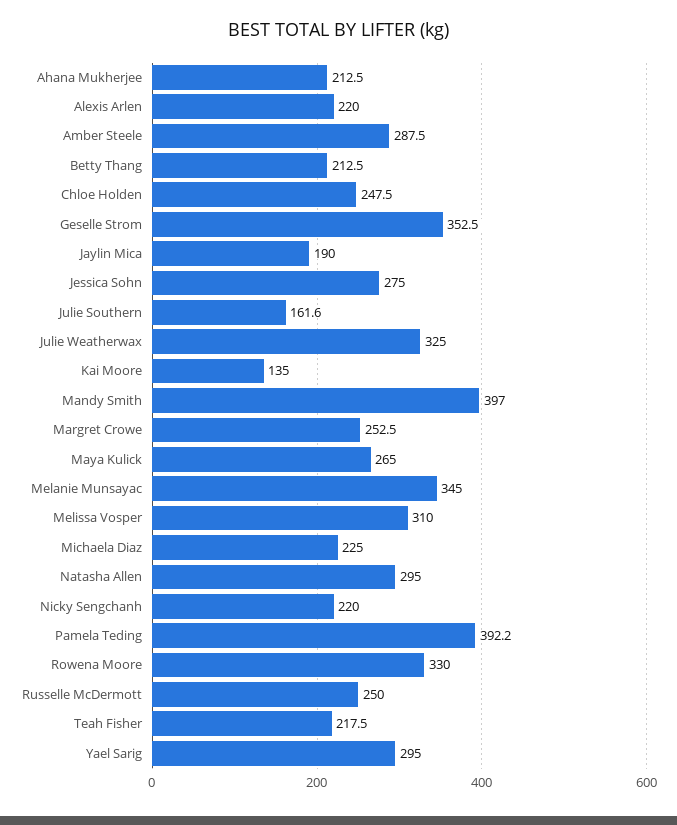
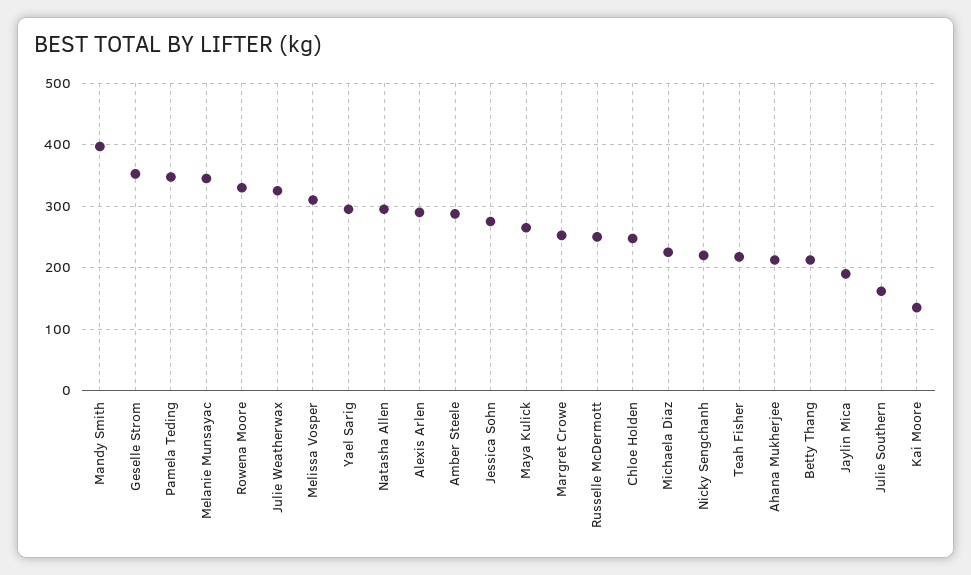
Alexis Arlen: 220 -> 290
Pamela Teding: 392.2 -> 350

